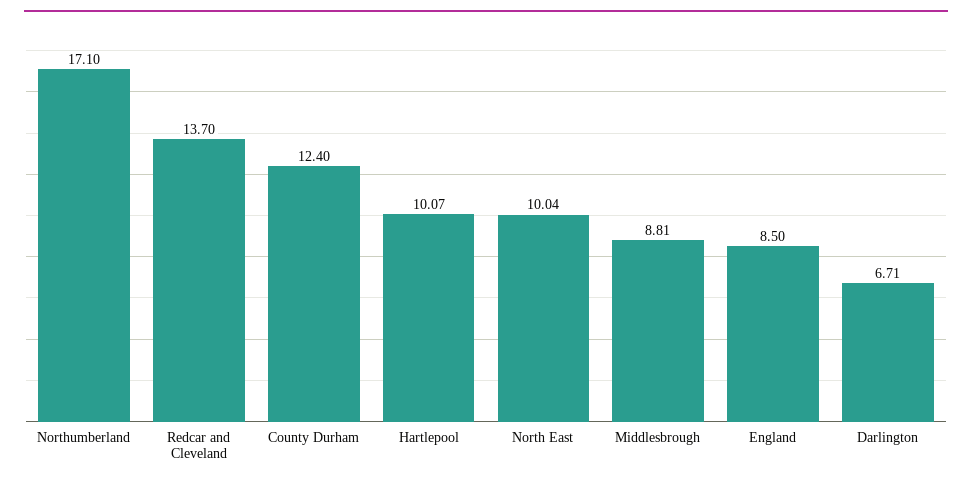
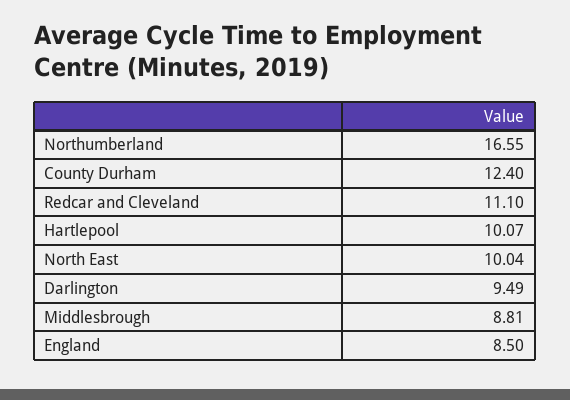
Northumberland: 17.1 -> 16.55
Redcar and Cleveland: 13.7 -> 11.1
Darlington: 6.71 -> 9.49

